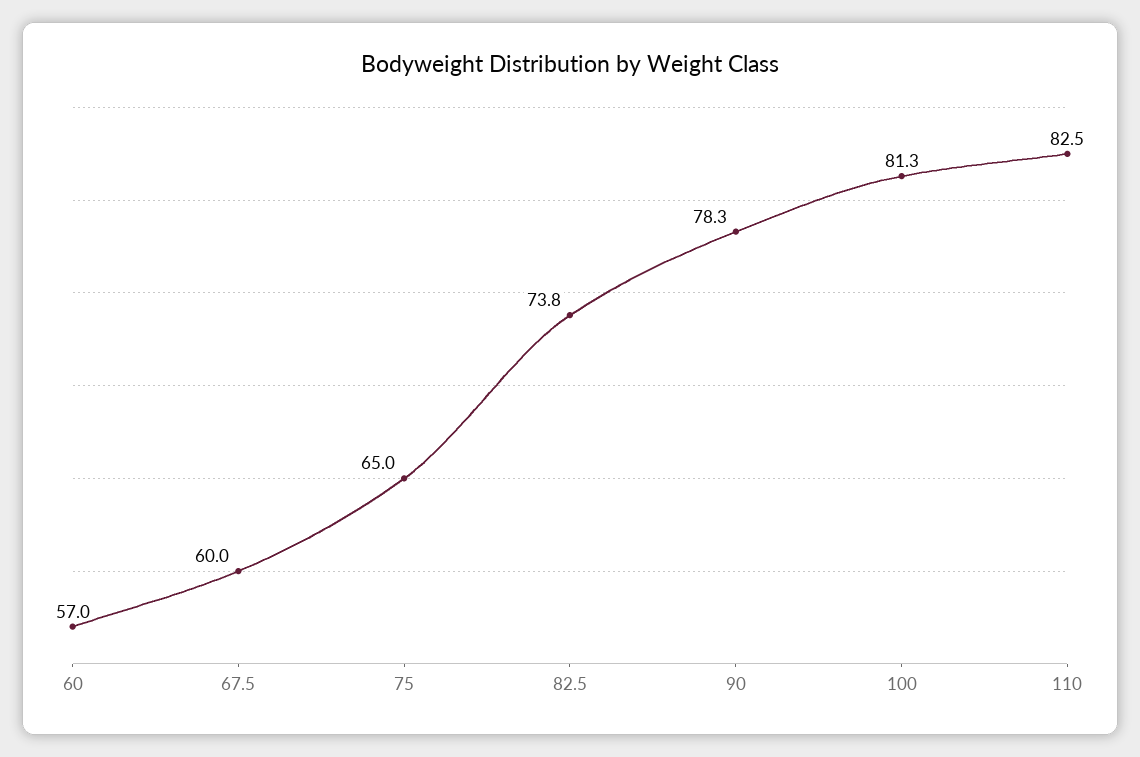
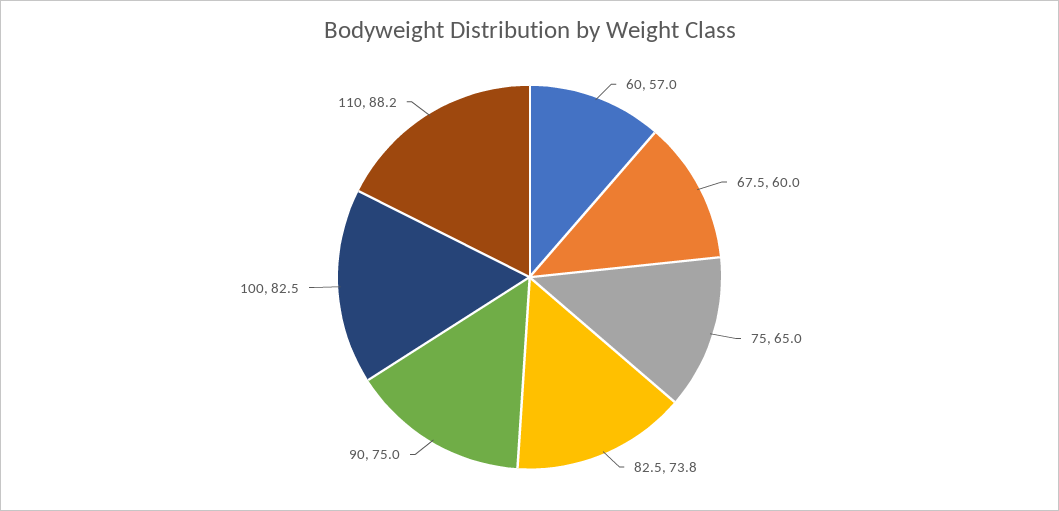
90: 78.3 -> 75
100: 81.3 -> 82.5
110: 82.5 -> 88.2

